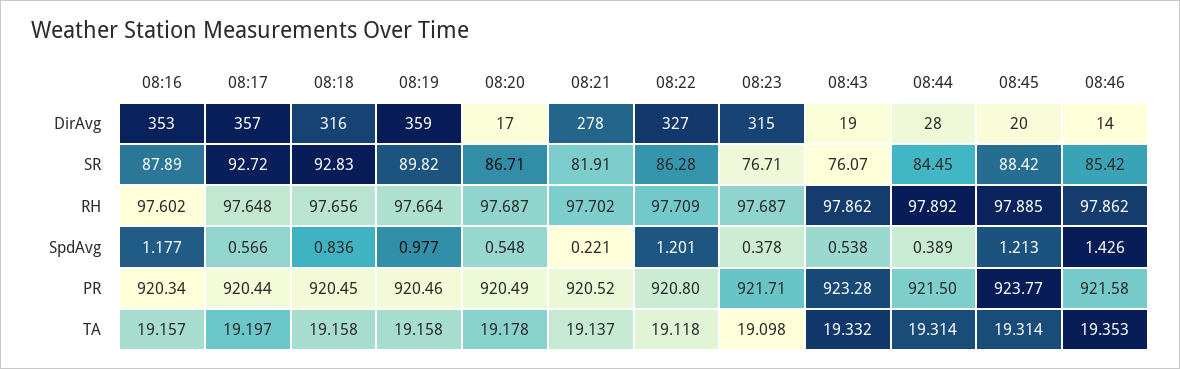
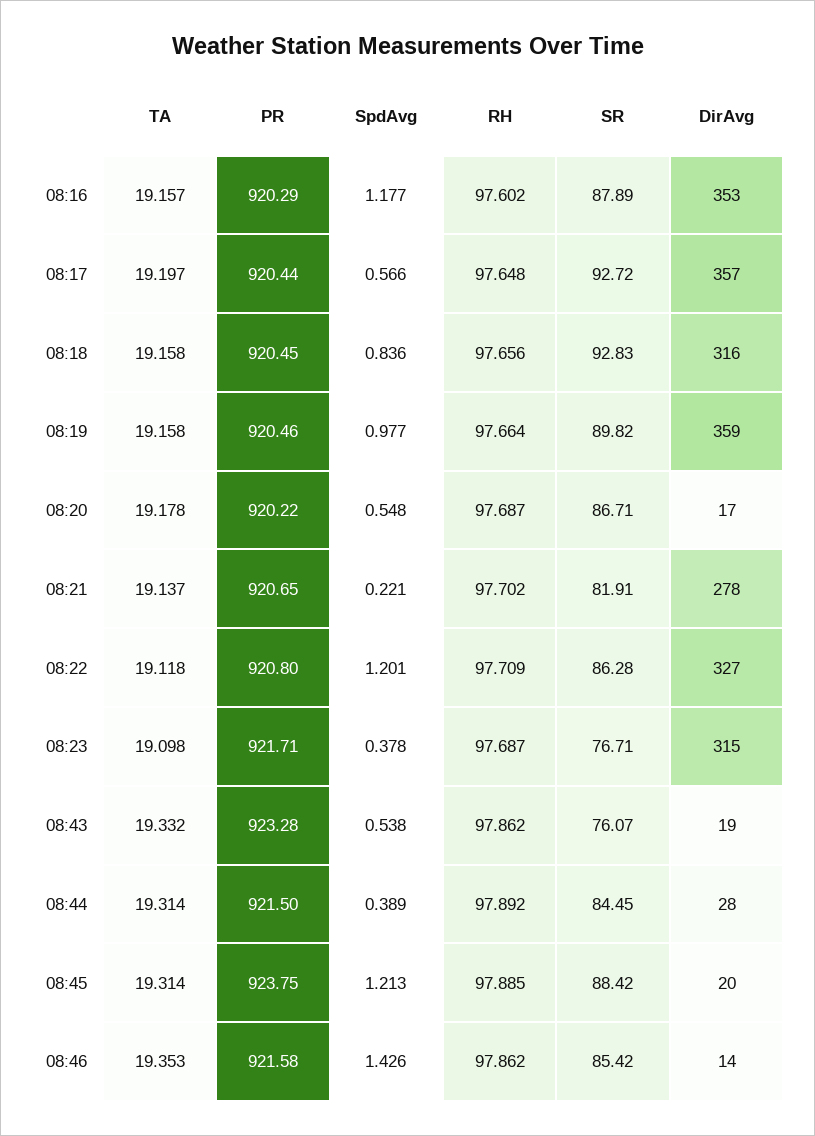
08:16, PR: 920.34 -> 920.29
08:20, PR: 920.49 -> 920.22
08:21, PR: 920.52 -> 920.65
08:45, PR: 923.77 -> 923.75

